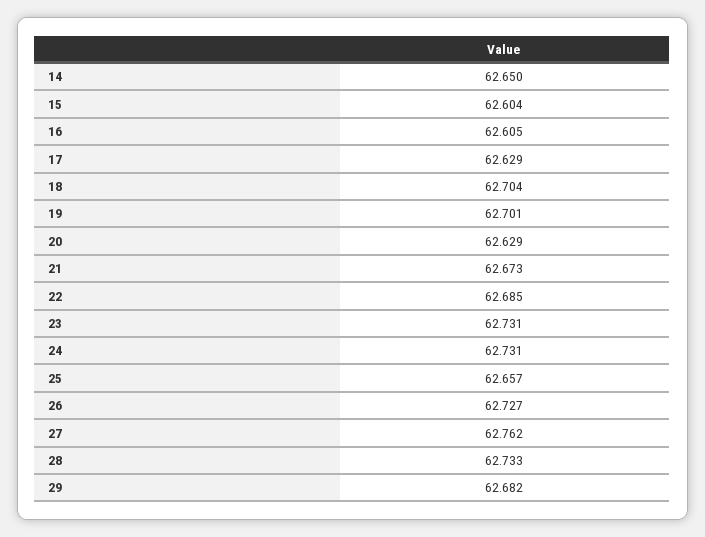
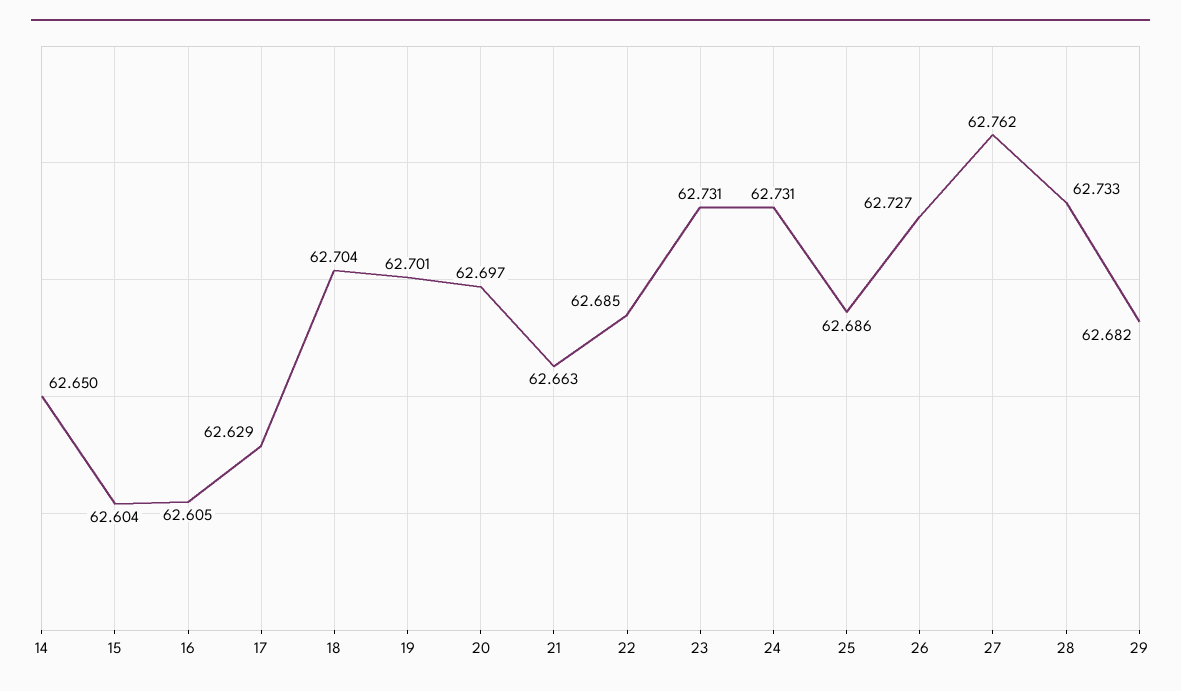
20: 62.629 -> 62.697
21: 62.673 -> 62.663
25: 62.657 -> 62.686

